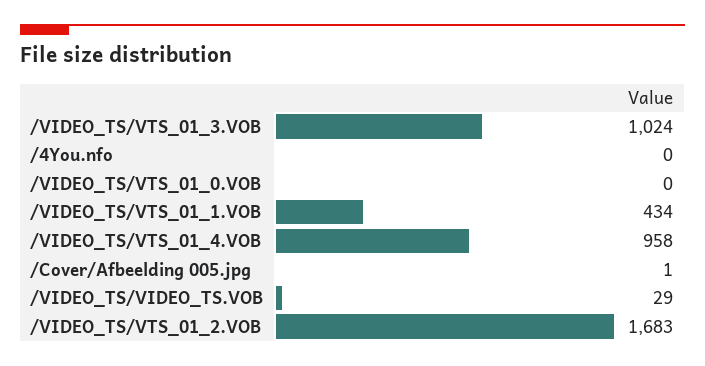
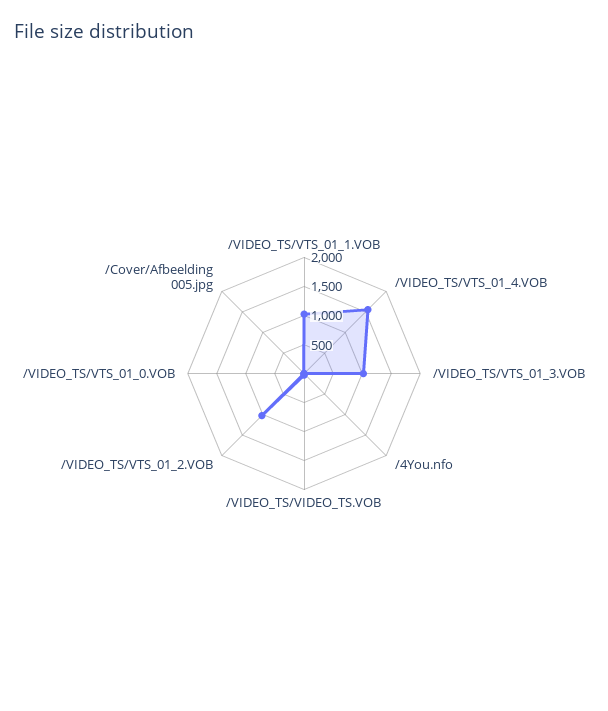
/VIDEO_TS/VTS_01_1.VOB: 434 -> 1000
/VIDEO_TS/VTS_01_4.VOB: 958 -> 1500
/VIDEO_TS/VTS_01_2.VOB: 1683 -> 1000

